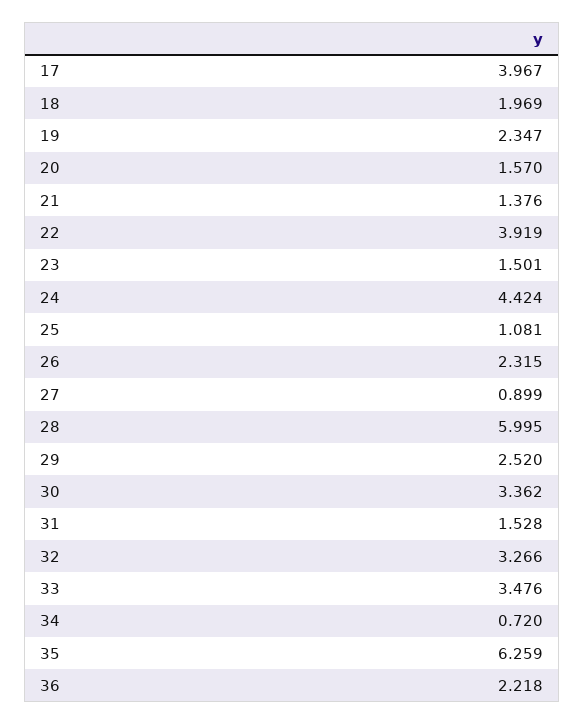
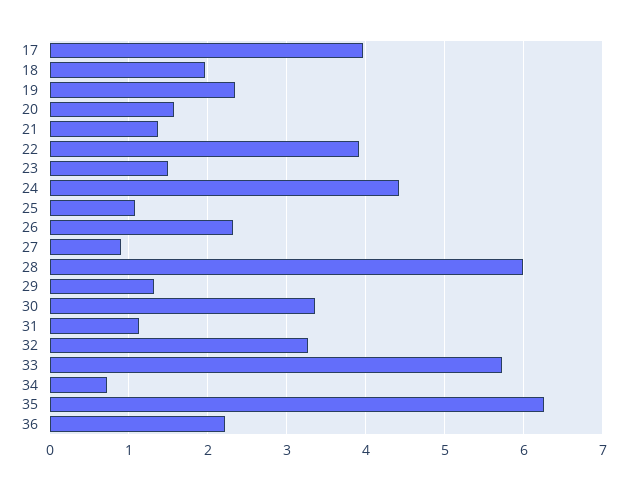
29: 2.52 -> 1.3
31: 1.528 -> 1.1
33: 3.476 -> 5.7

